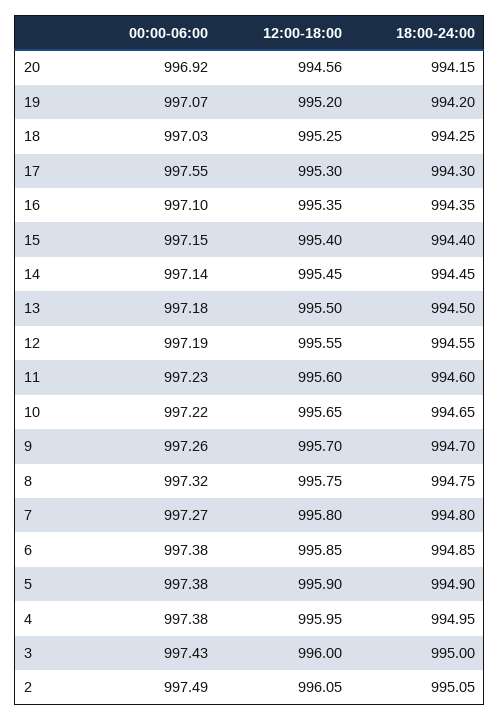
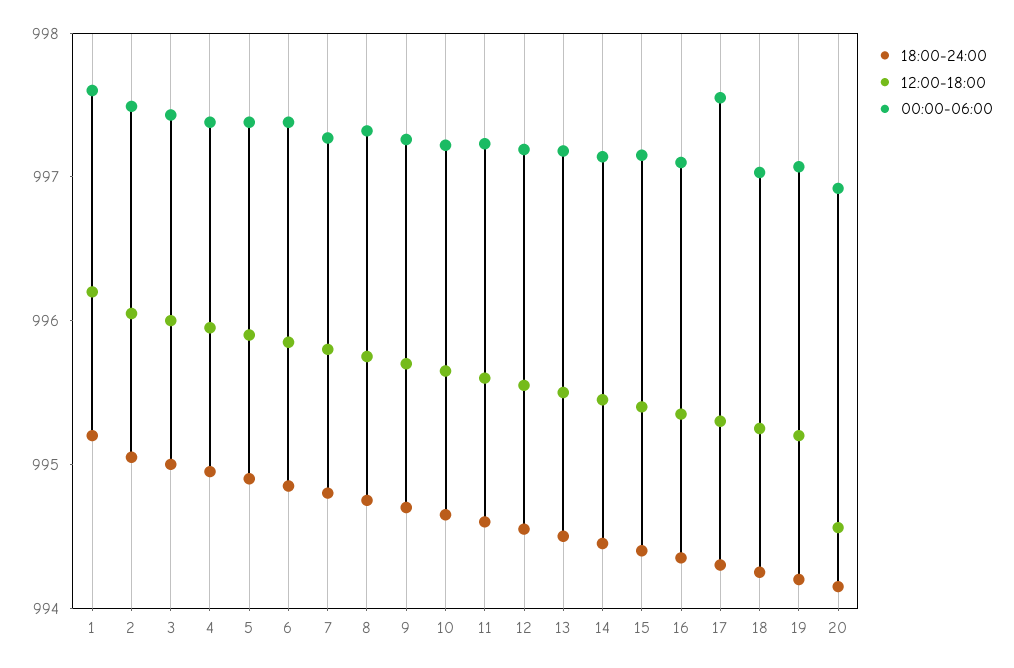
18:00-24:00, 1: none -> 995.2
12:00-18:00, 1: none -> 996.2
00:00-06:00, 1: none -> 997.6

